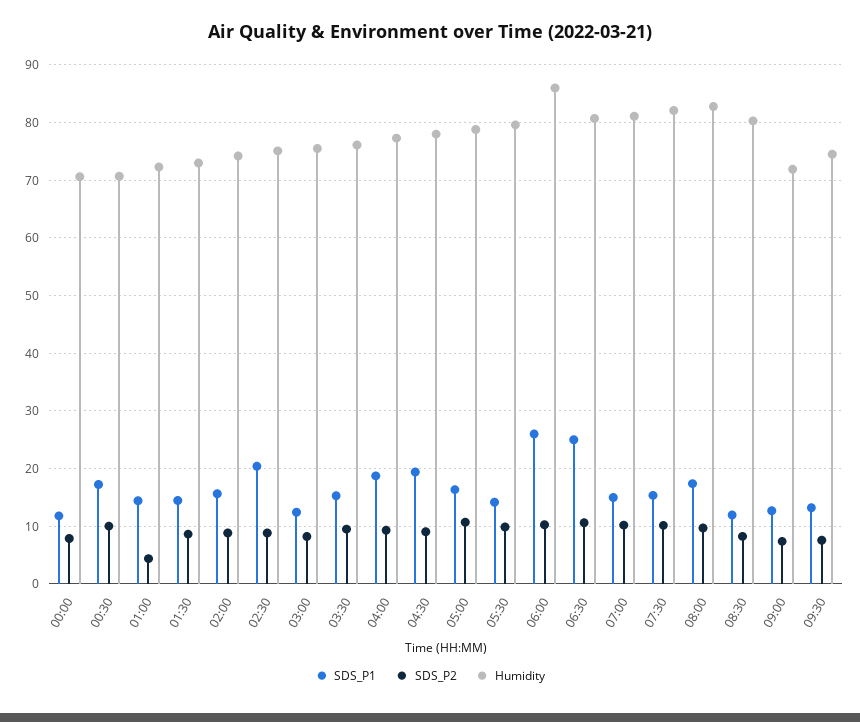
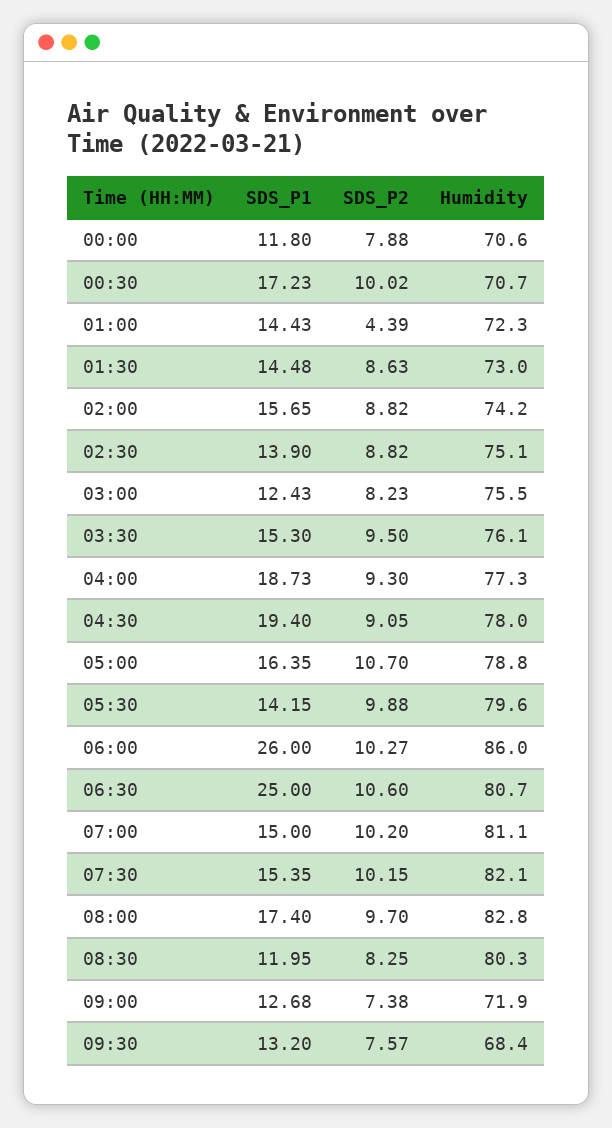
SDS_P1, 02:30: 20 -> 13.9
Humidity, 09:30: 74 -> 68.4

